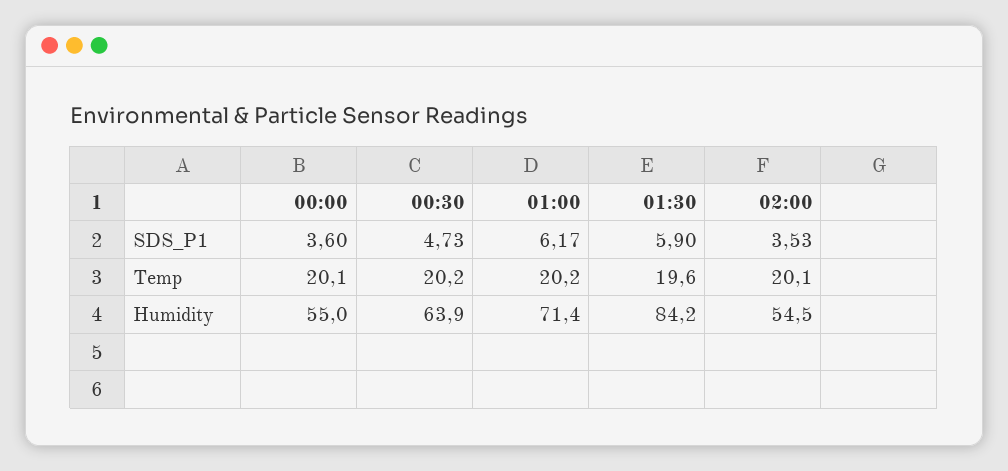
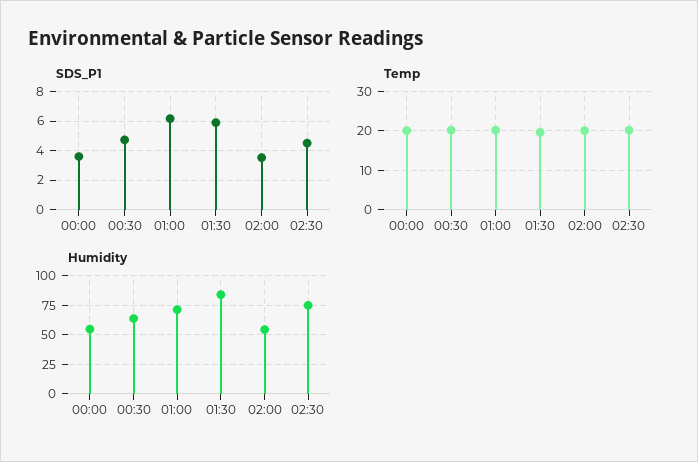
SDS_P1, 02:30: none -> 4.5
Temp, 02:30: none -> 20
Humidity, 02:30: none -> 75

